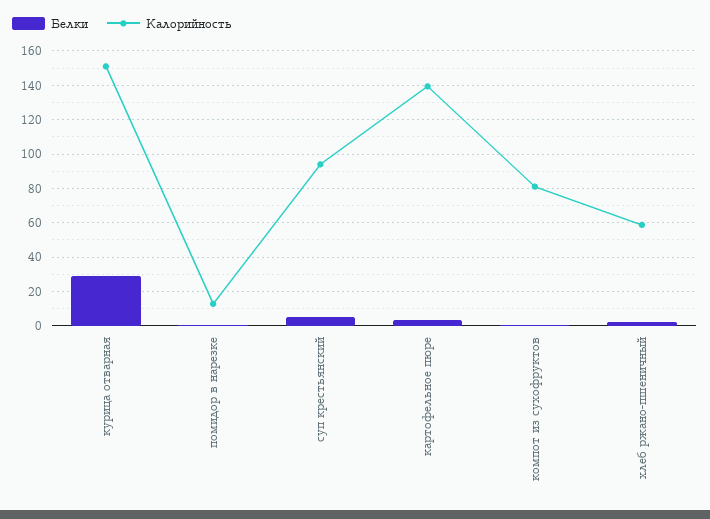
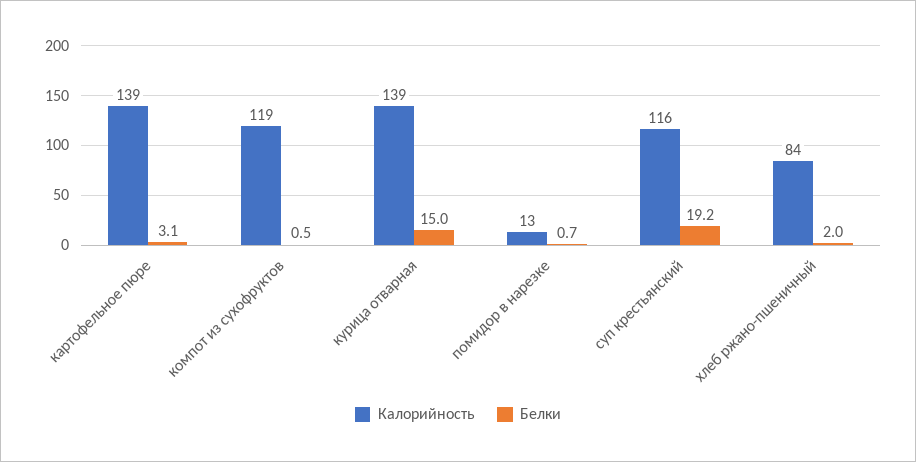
Белки, курица отварная: 30 -> 15
Калорийность, курица отварная: 150 -> 139
Белки, суп крестьянский: 5 -> 19.2
Калорийность, суп крестьянский: 95 -> 116
Калорийность, компот из сухофруктов: 80 -> 119
Калорийность, хлеб ржано-пшеничный: 60 -> 84

